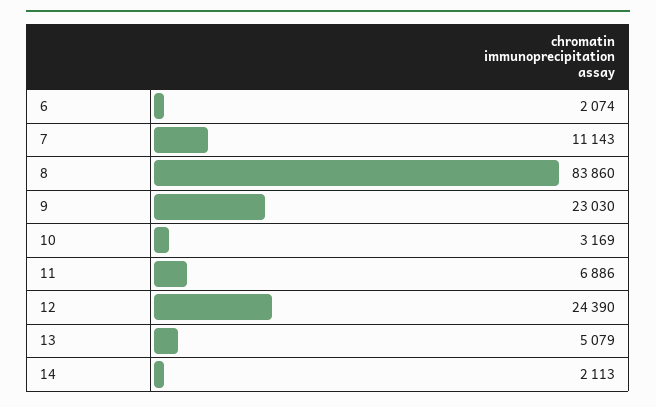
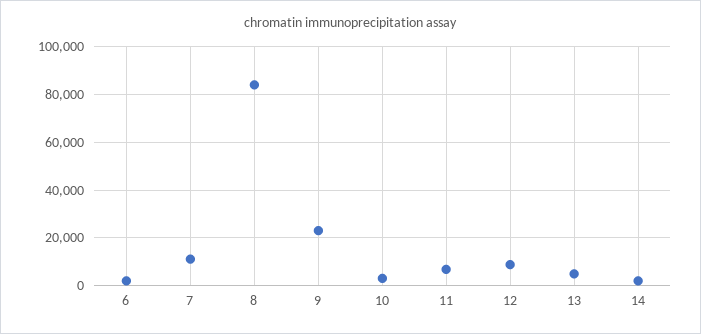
12: 24390 -> 10000

